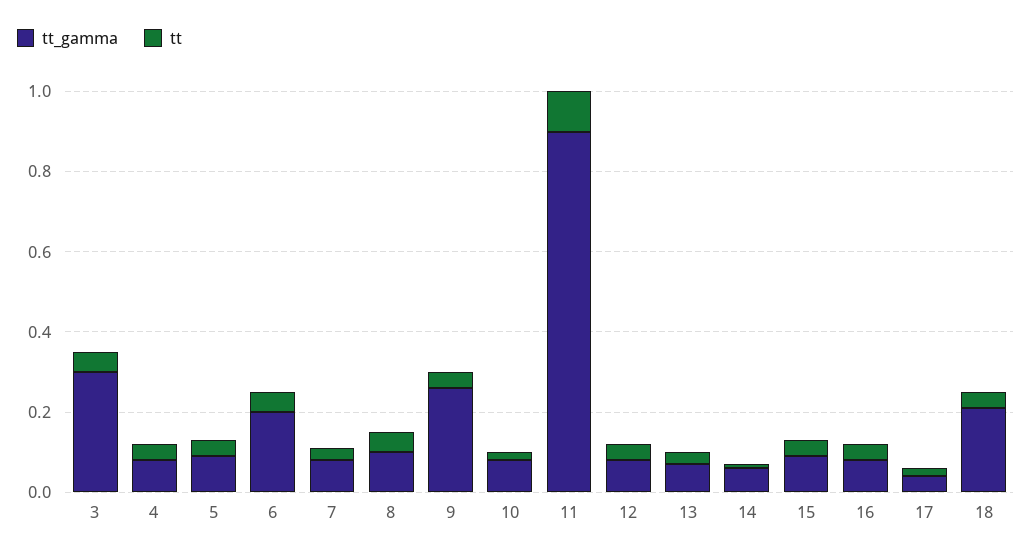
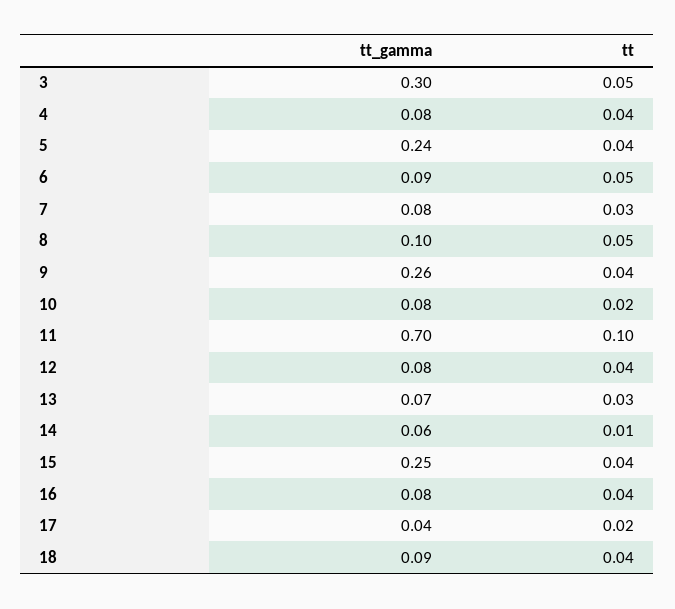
tt_gamma, 5: 0.1 -> 0.24
tt_gamma, 6: 0.2 -> 0.09
tt_gamma, 11: 0.9 -> 0.7
tt_gamma, 15: 0.1 -> 0.25
tt_gamma, 18: 0.2 -> 0.09

